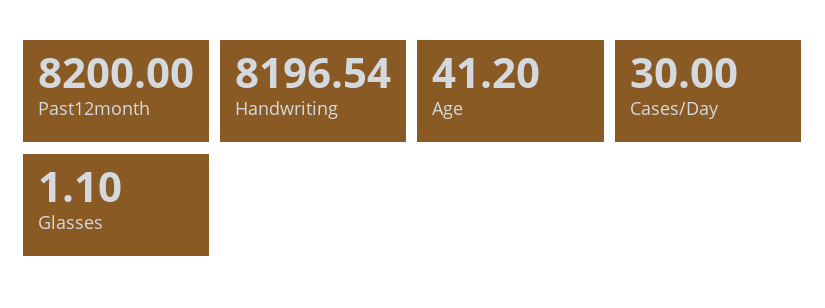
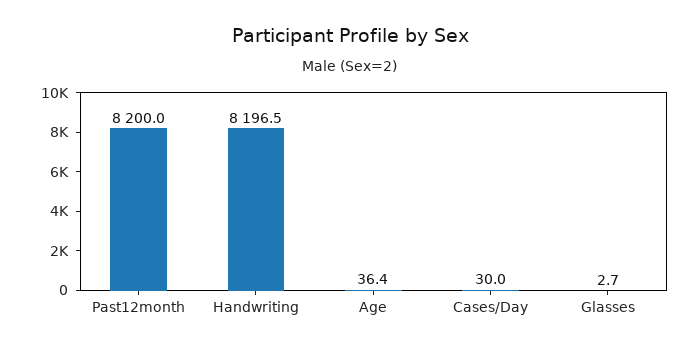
Age: 41.2 -> 36.4
Glasses: 1.1 -> 2.7

